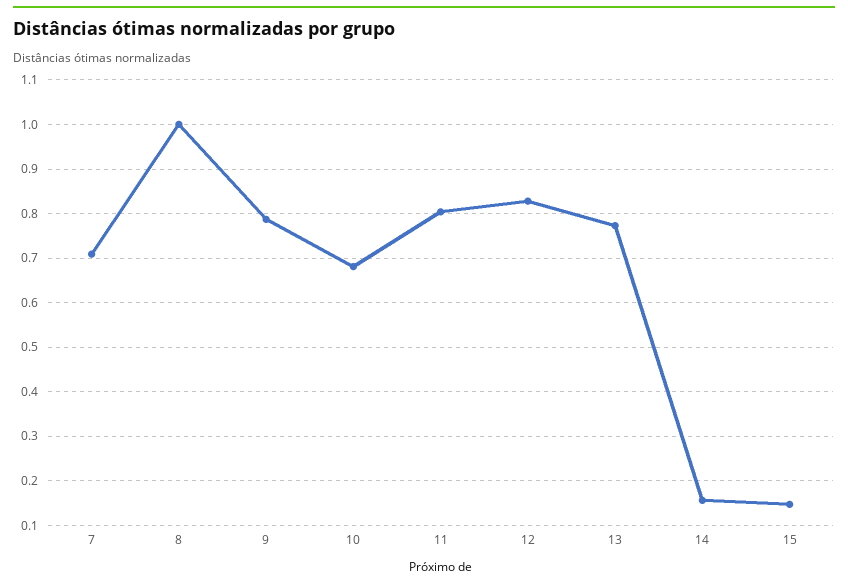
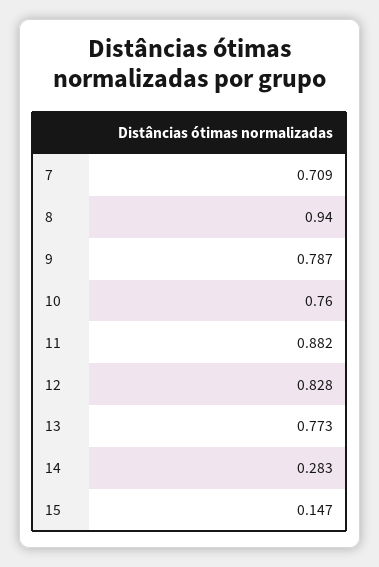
8: 1 -> 0.94
10: 0.68 -> 0.76
11: 0.8 -> 0.882
14: 0.16 -> 0.283

